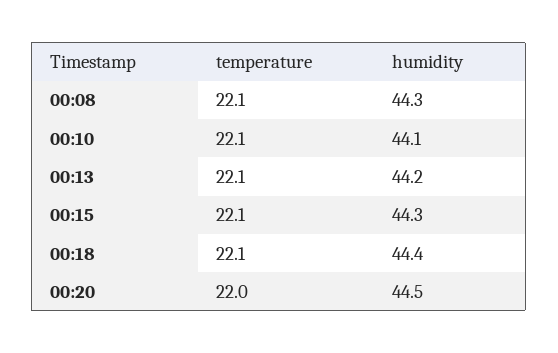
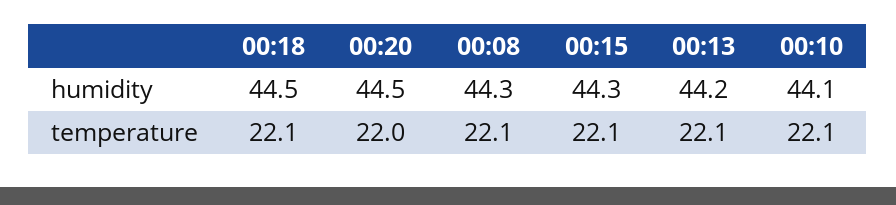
humidity, 00:18: 44.4 -> 44.5

